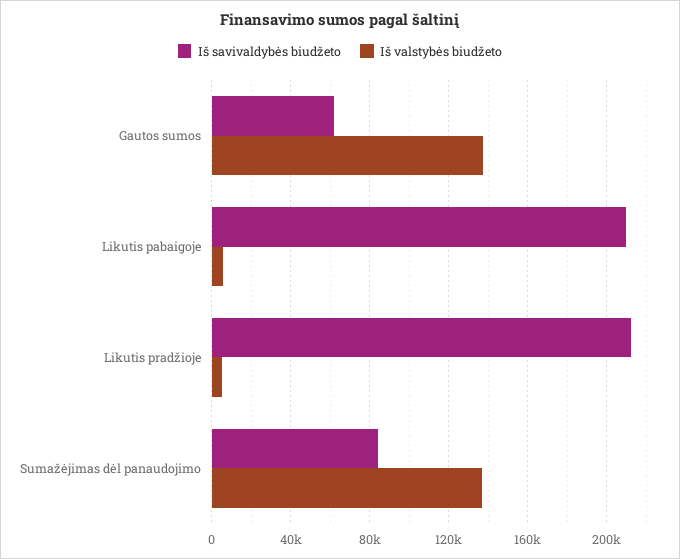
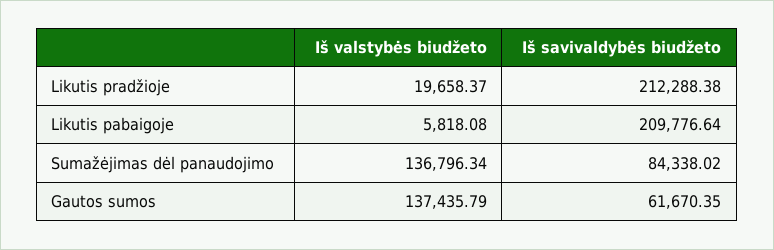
Iš valstybės biudžeto, Likutis pradžioje: 5000 -> 19658.37

